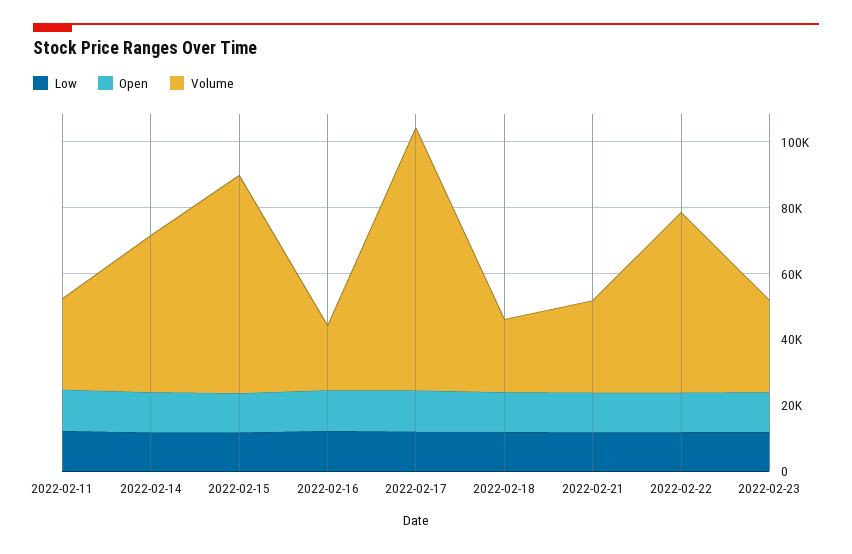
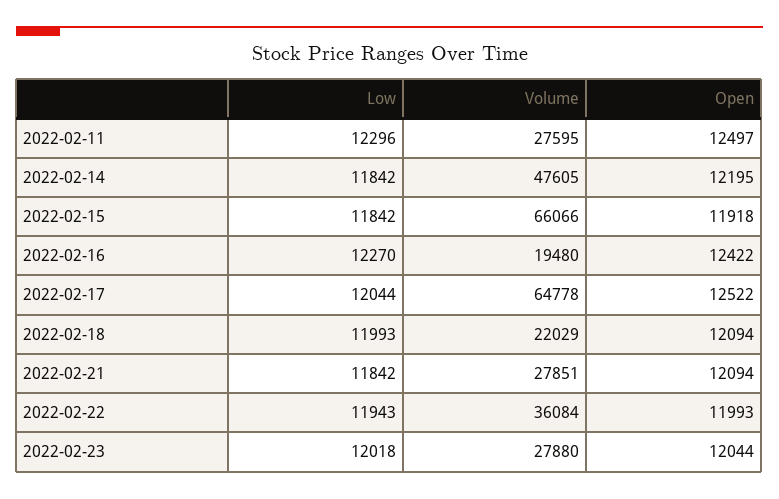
Volume, 2022-02-17: 80000 -> 64778
Volume, 2022-02-22: 55000 -> 36084

